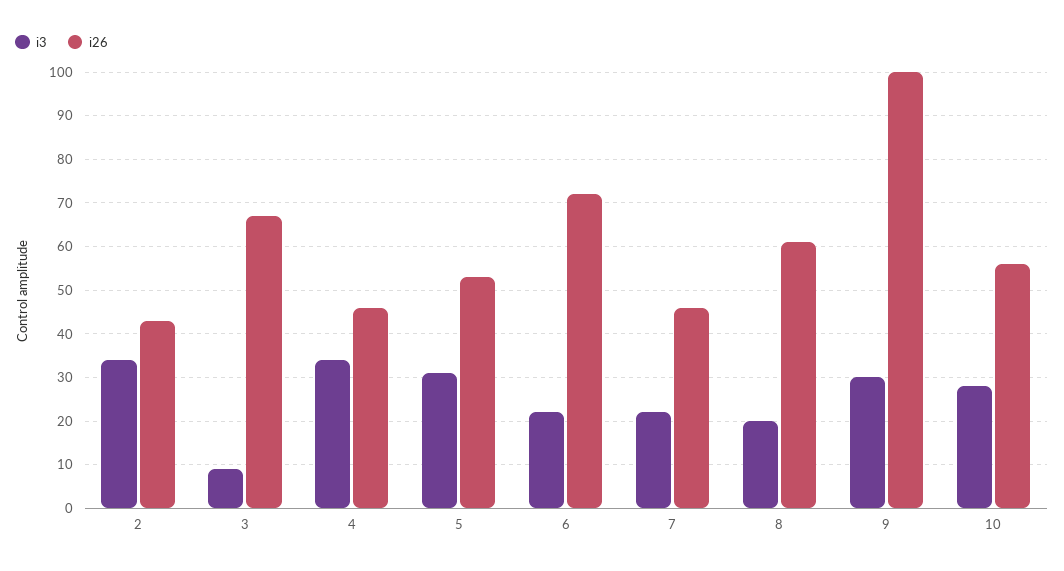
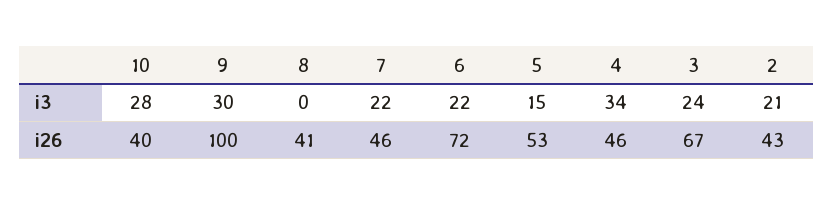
i3, 2: 35 -> 21
i3, 3: 10 -> 24
i3, 5: 30 -> 15
i3, 8: 20 -> 0
i26, 8: 60 -> 41
i26, 10: 55 -> 40

